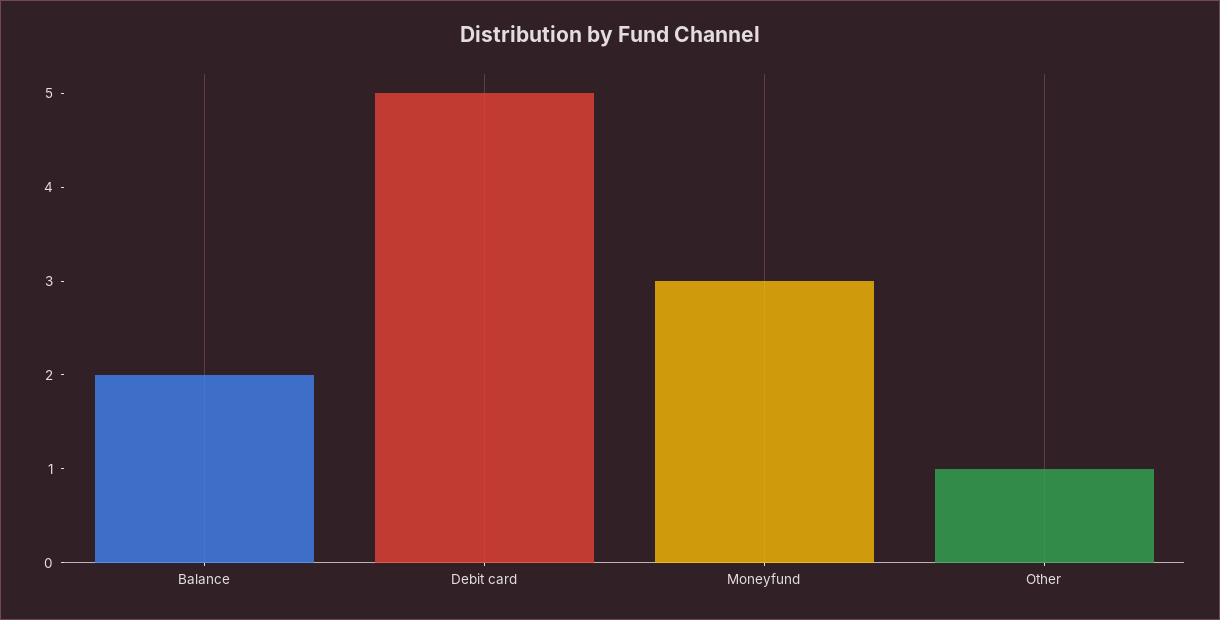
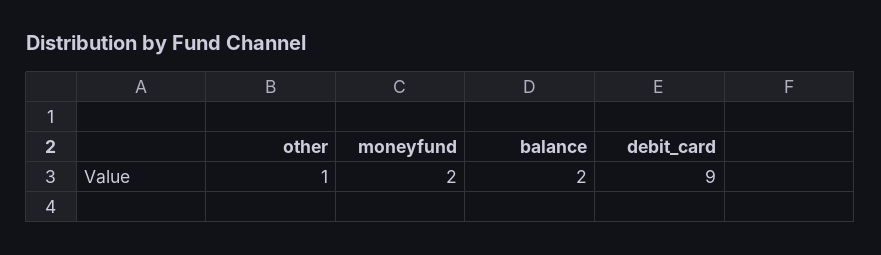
Debit card: 5 -> 9
Moneyfund: 3 -> 2

